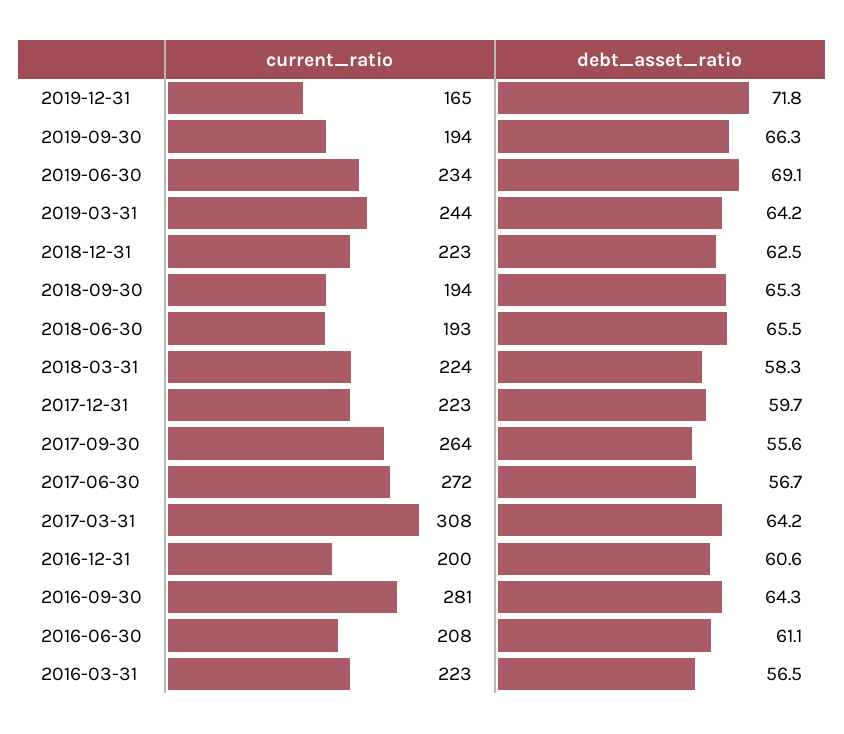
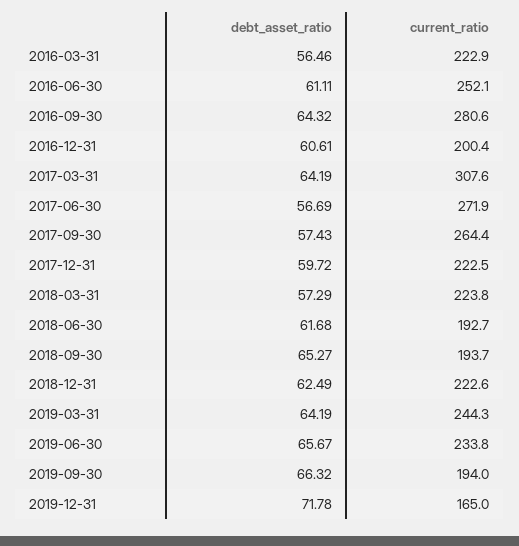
debt_asset_ratio, 2019-06-30: 69.1 -> 65.67
debt_asset_ratio, 2018-06-30: 65.5 -> 61.68
debt_asset_ratio, 2018-03-31: 58.3 -> 57.29
debt_asset_ratio, 2017-09-30: 55.6 -> 57.43
current_ratio, 2016-06-30: 208 -> 252.1

